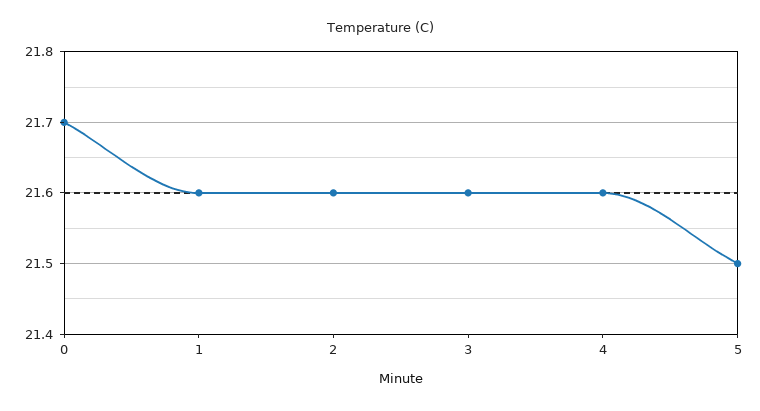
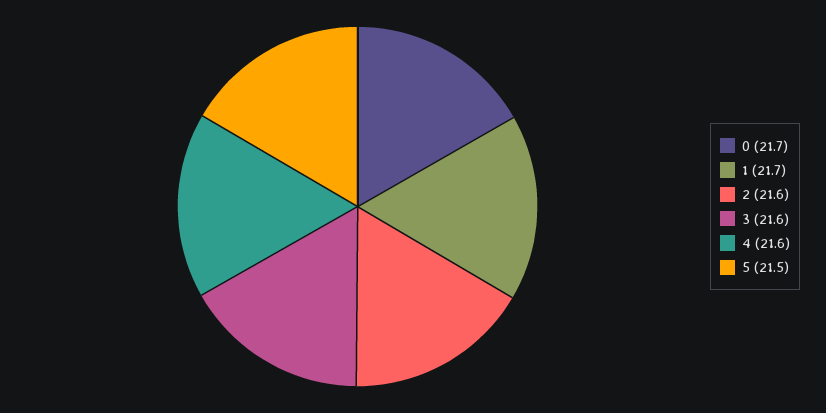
1: 21.6 -> 21.7

